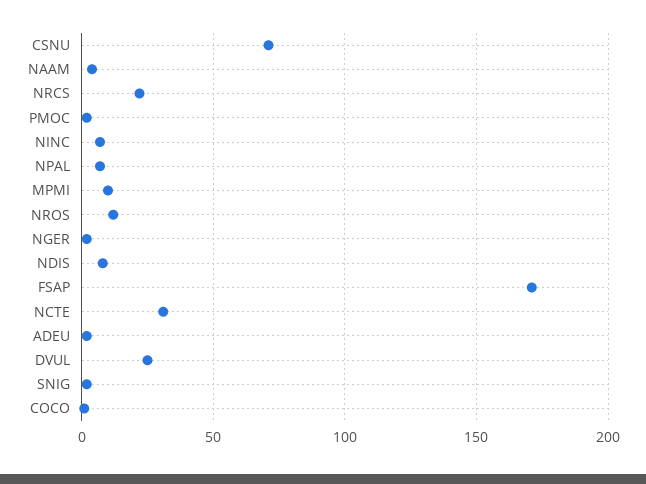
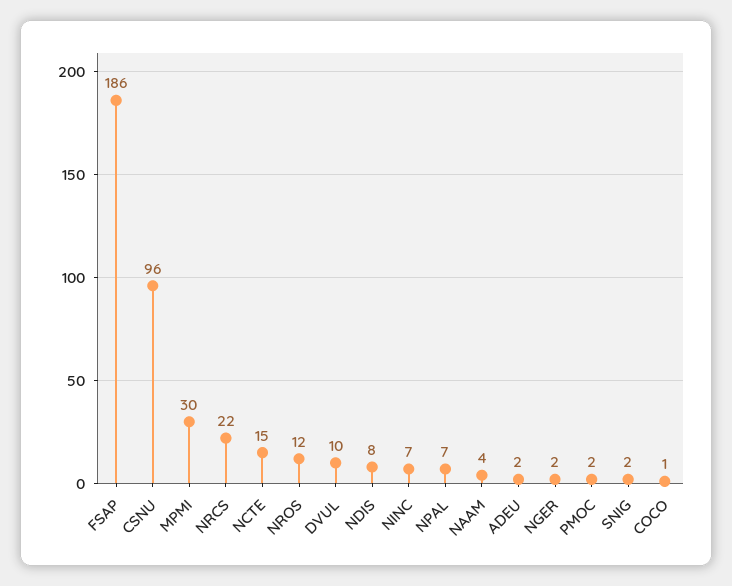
CSNU: 70 -> 96
MPMI: 10 -> 30
FSAP: 170 -> 186
NCTE: 30 -> 15
DVUL: 25 -> 10

